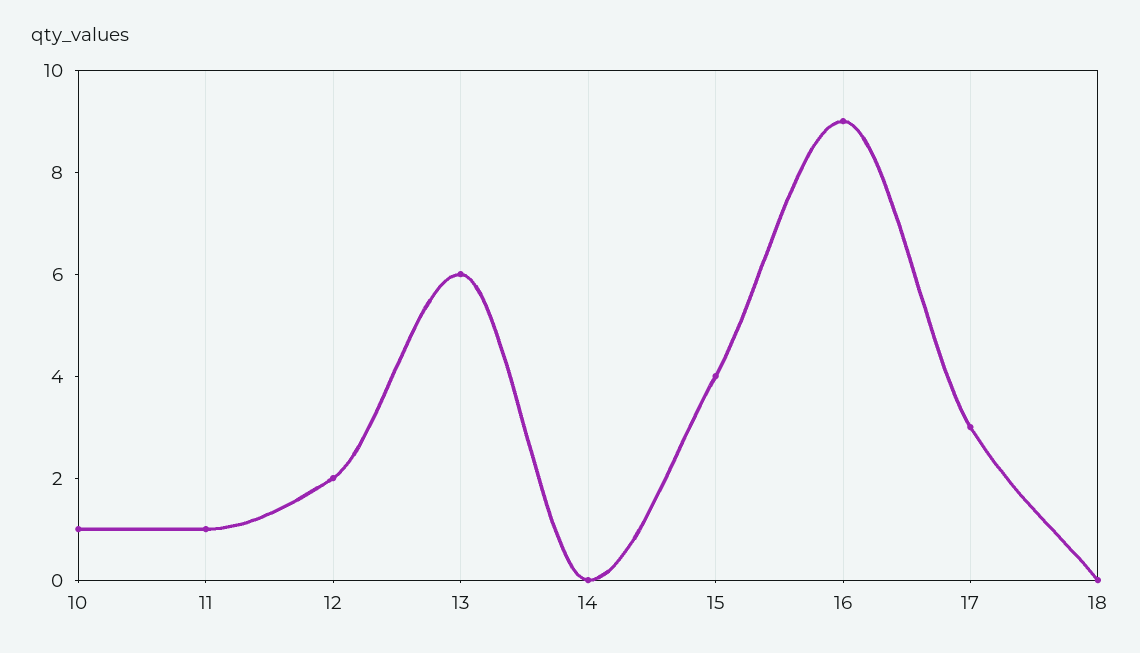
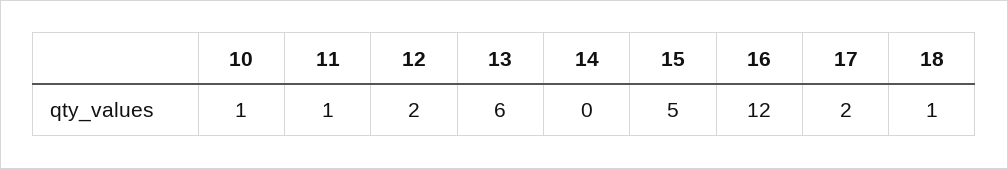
15: 4 -> 5
16: 9 -> 12
17: 3 -> 2
18: 0 -> 1

